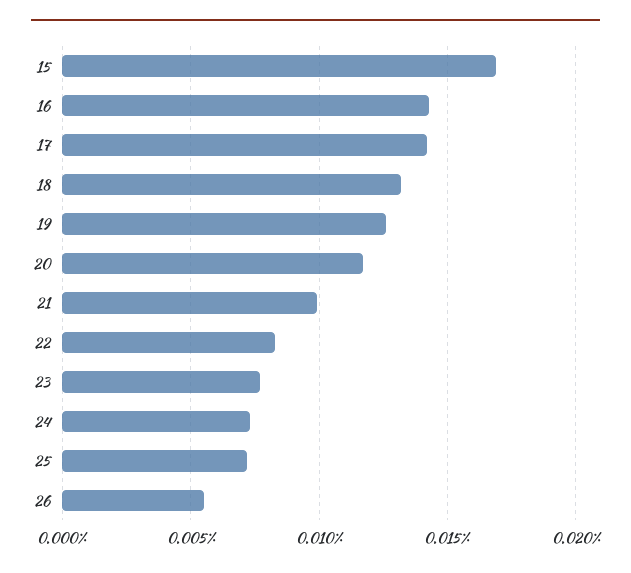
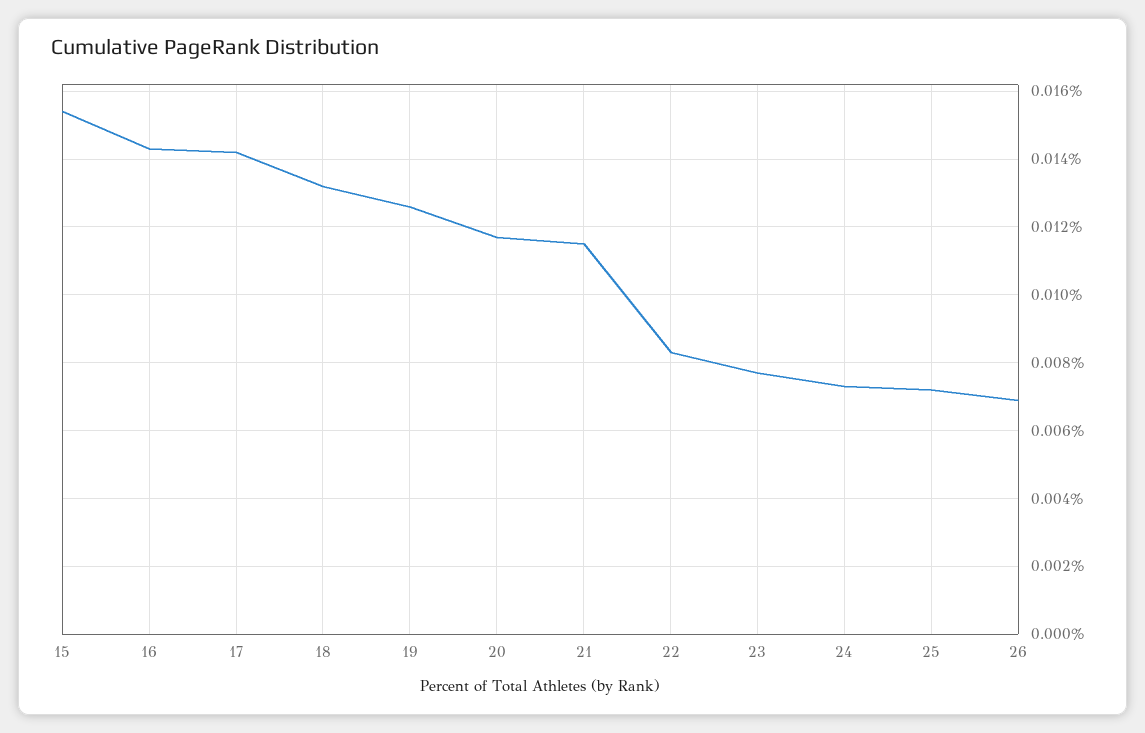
15: 0.017 -> 0.0155
21: 0.01 -> 0.0115
26: 0.0055 -> 0.007

